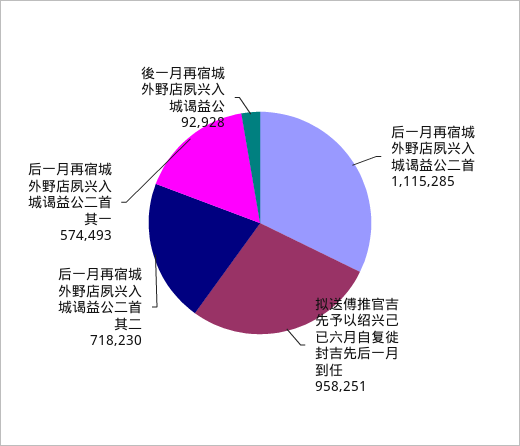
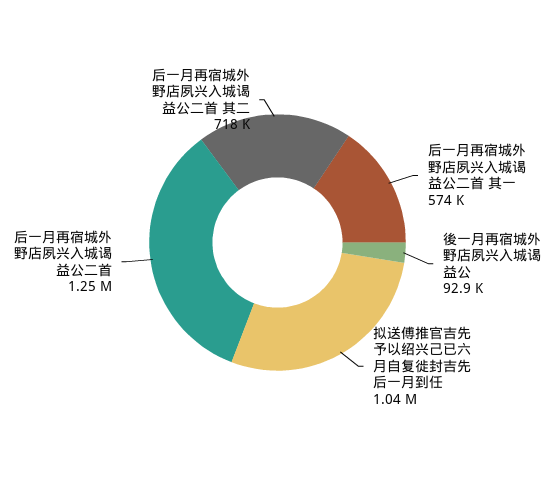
后一月再宿城外野店夙兴入城谒益公二首: 1115285 -> 1250000
拟送傅推官吉先予以绍兴己已六月自复徙封吉先后一月到任: 958251 -> 1040000

